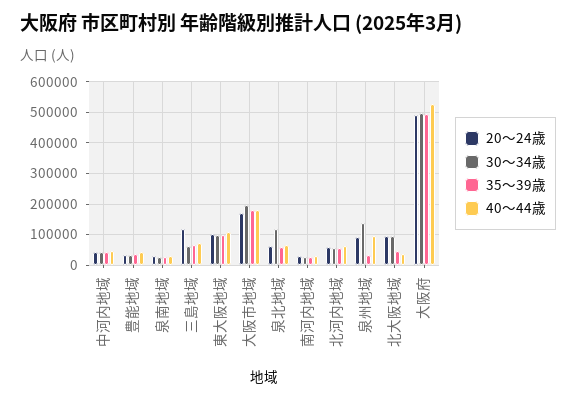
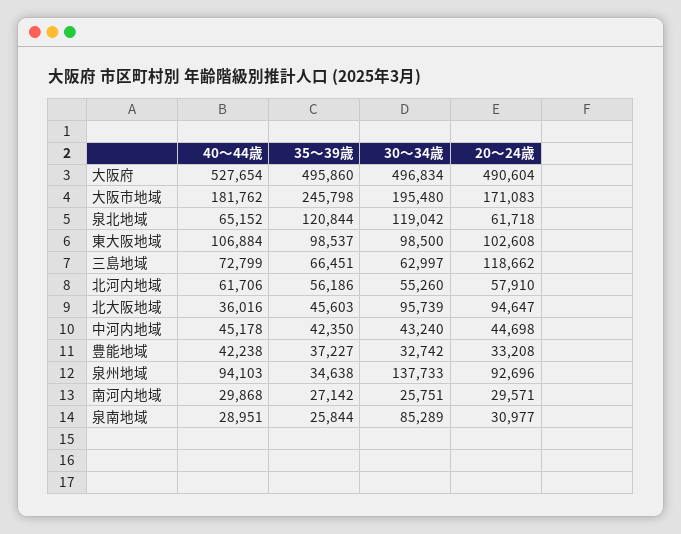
30～34歳, 泉南地域: 20000 -> 85289
35～39歳, 大阪市地域: 180000 -> 245798
35～39歳, 泉北地域: 60000 -> 120844

